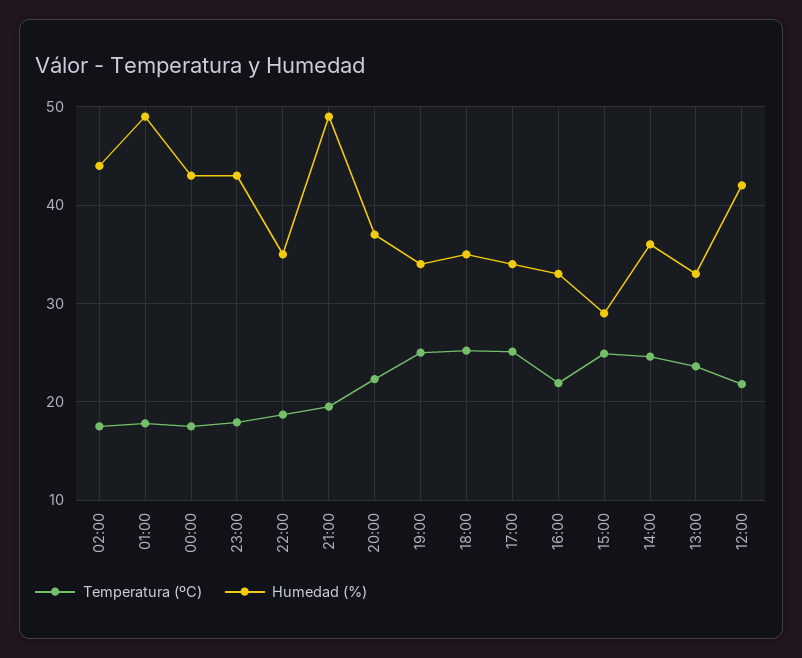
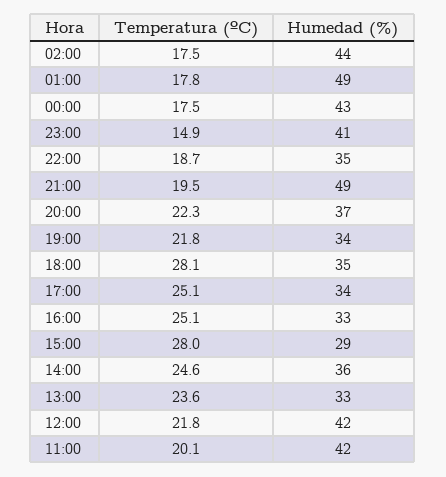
Temperatura (ºC), 23:00: 18 -> 14.9
Humedad (%), 23:00: 43 -> 41
Temperatura (ºC), 19:00: 25 -> 21.8
Temperatura (ºC), 18:00: 25 -> 28.1
Temperatura (ºC), 16:00: 22 -> 25.1
Temperatura (ºC), 15:00: 25 -> 28
Temperatura (ºC), 11:00: none -> 20.1
Humedad (%), 11:00: none -> 42

